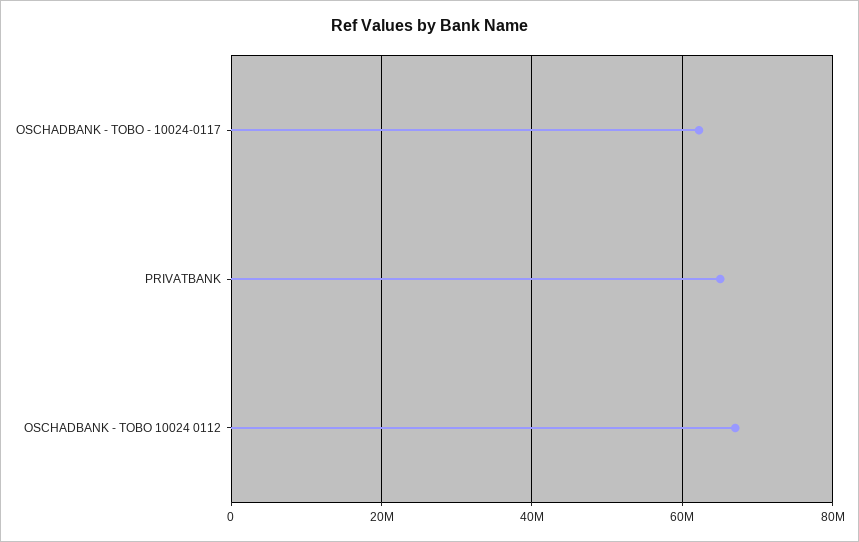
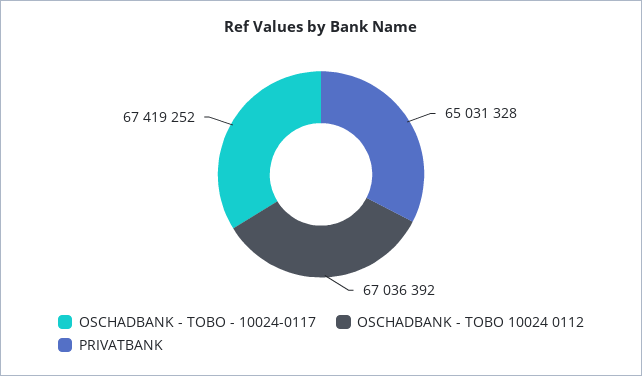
OSCHADBANK - TOBO - 10024-0117: 62000000 -> 67419252

